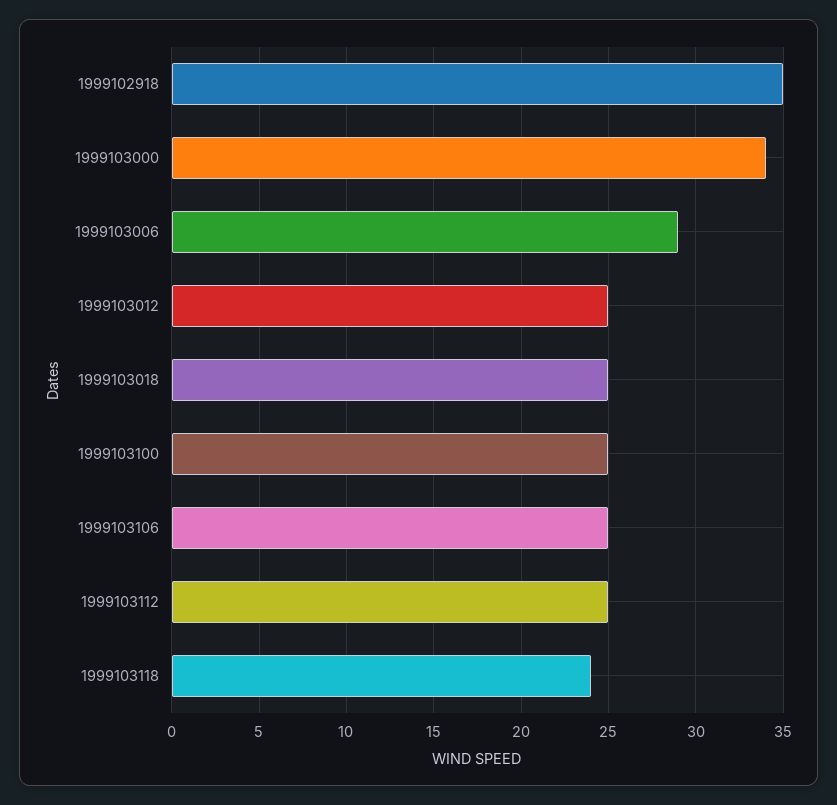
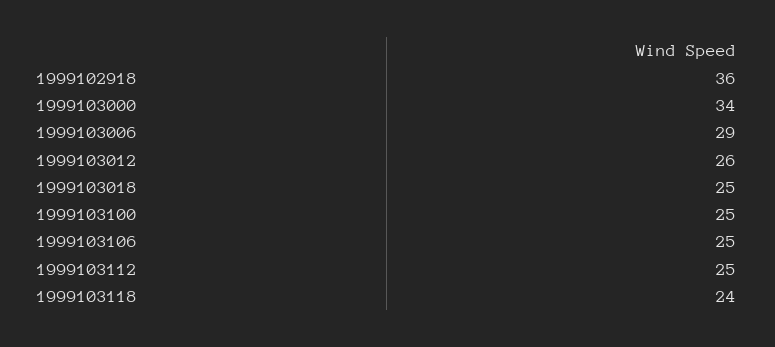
1999102918: 35 -> 36
1999103012: 25 -> 26

